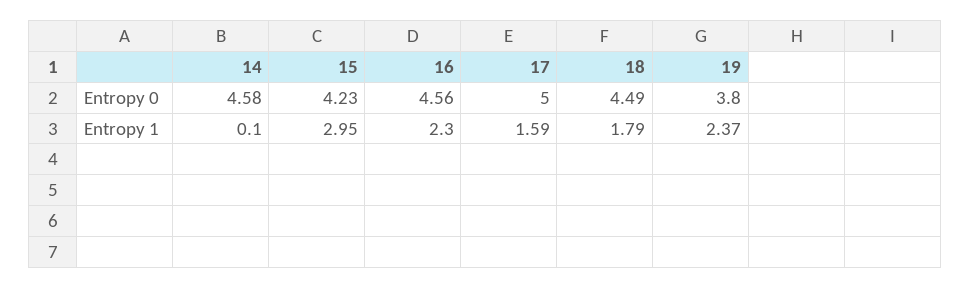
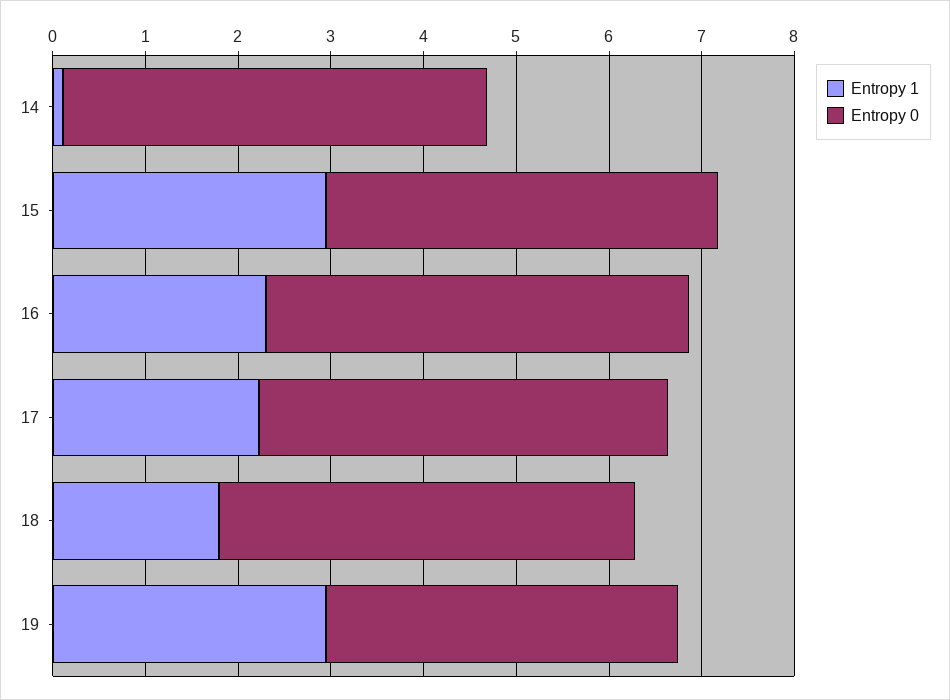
Entropy 0, 17: 5 -> 4.4
Entropy 1, 17: 1.59 -> 2.2
Entropy 1, 19: 2.37 -> 3

